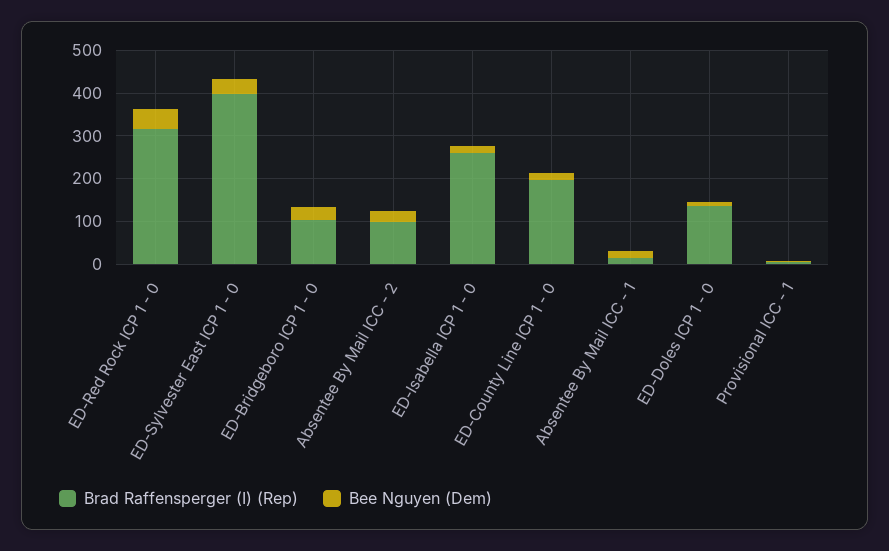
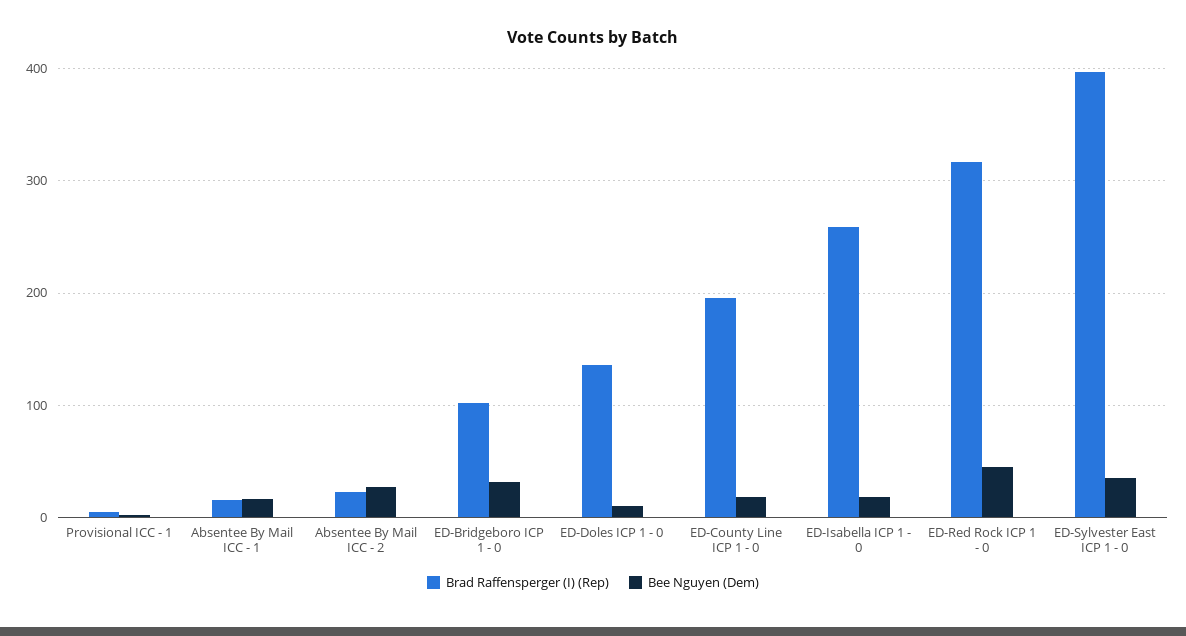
Brad Raffensperger (I) (Rep), Absentee By Mail ICC - 2: 100 -> 20

